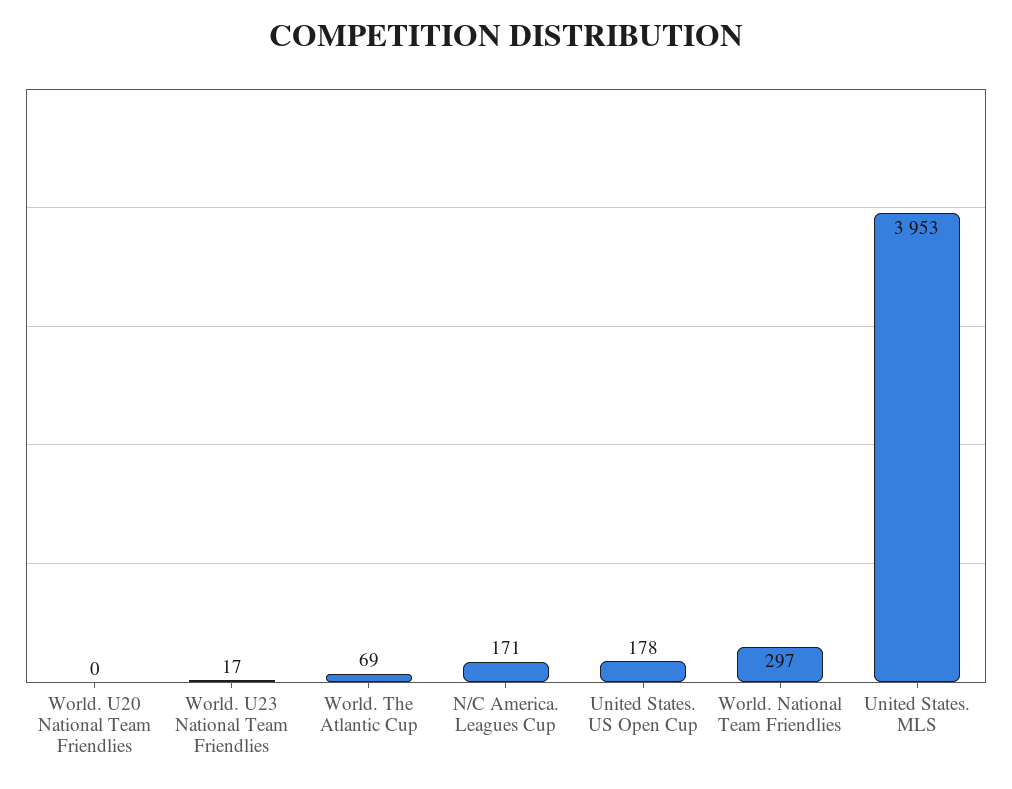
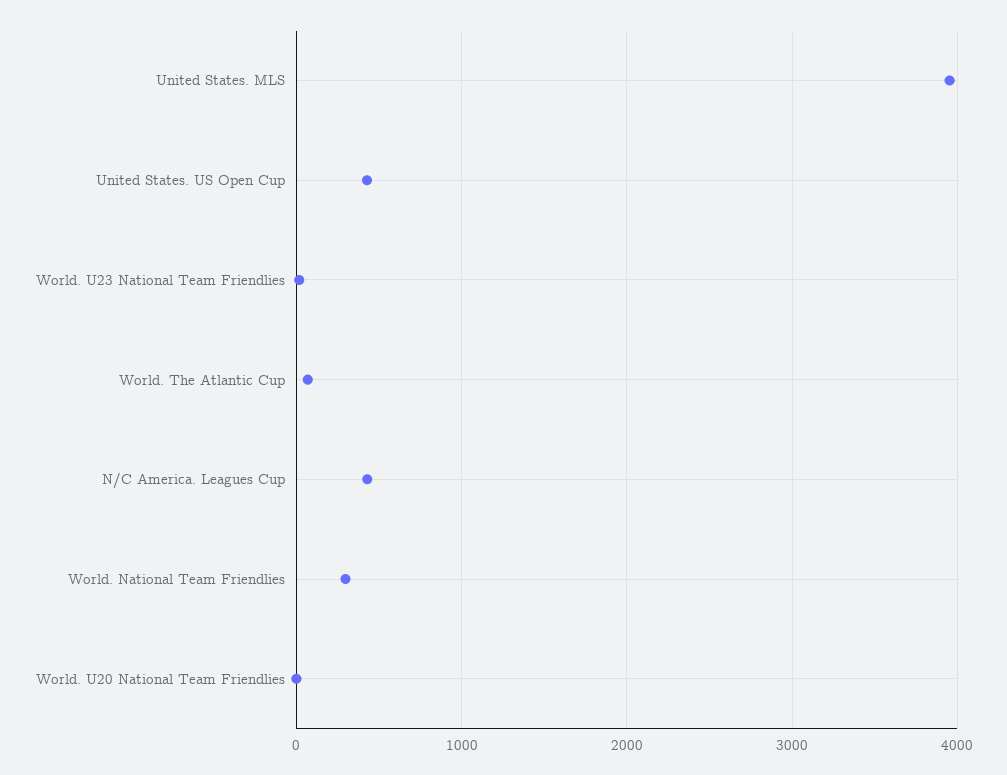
N/C America. Leagues Cup: 171 -> 400
United States. US Open Cup: 178 -> 400

